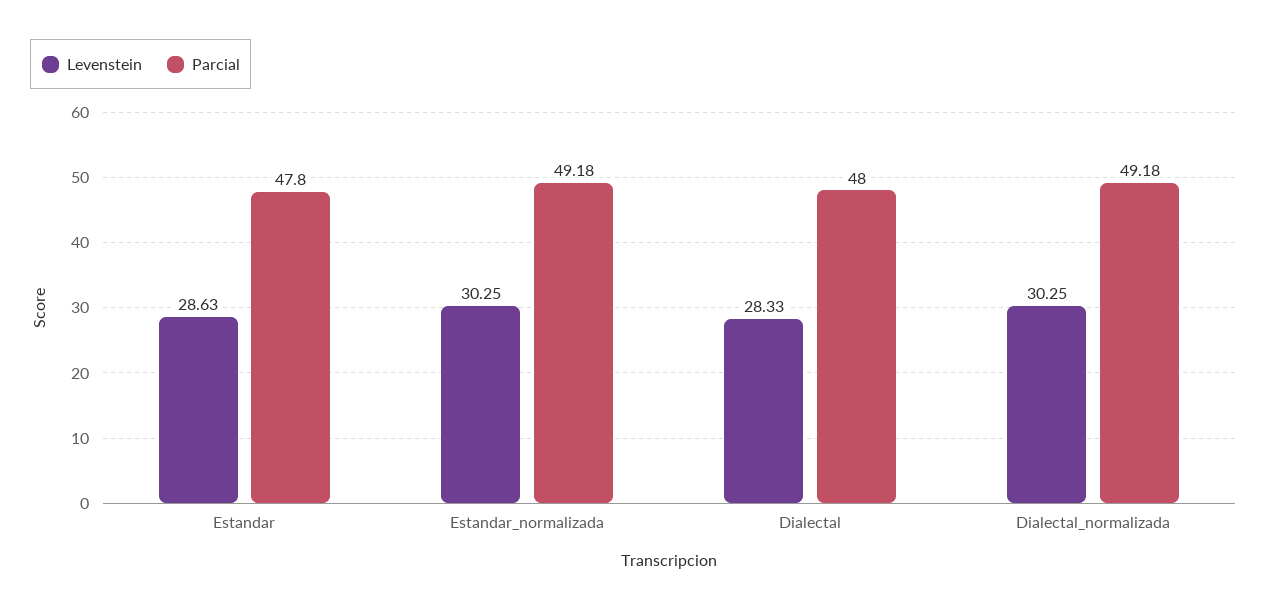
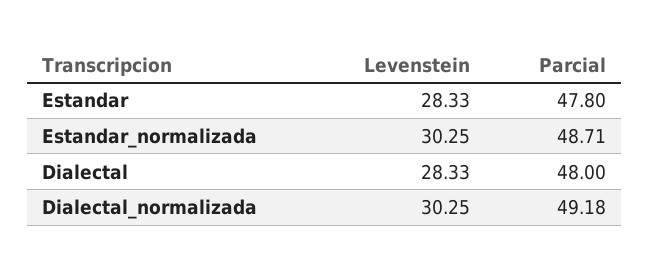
Levenstein, Estandar: 28.63 -> 28.33
Parcial, Estandar_normalizada: 49.18 -> 48.71

